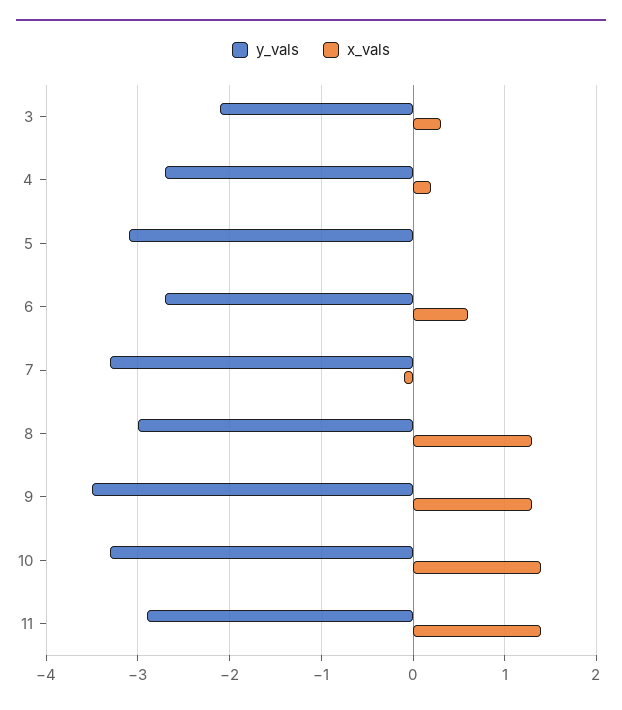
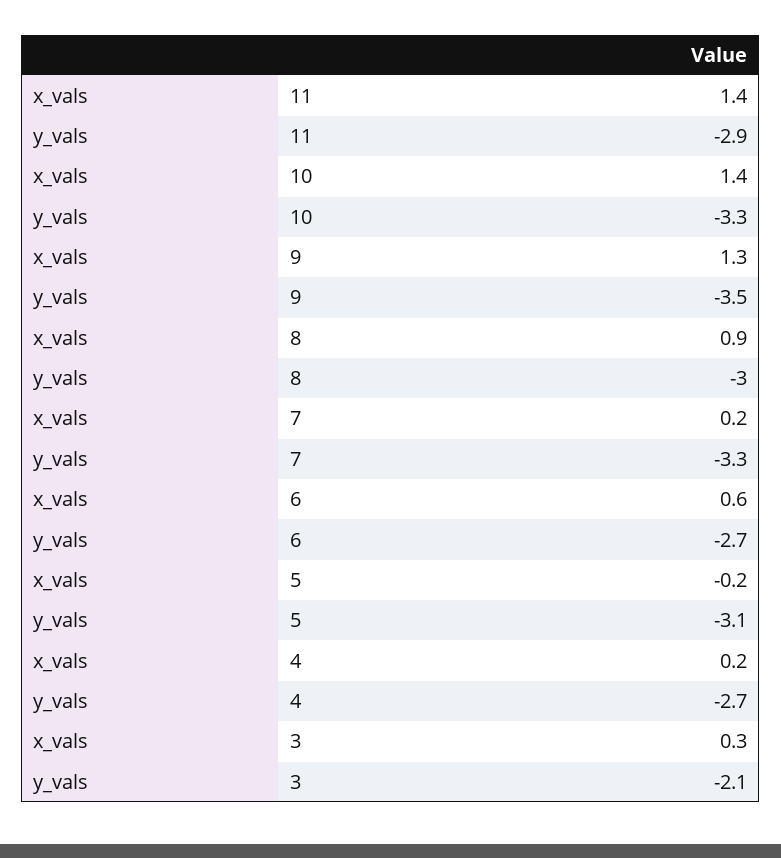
x_vals, 5: 0 -> -0.2
x_vals, 7: -0.1 -> 0.2
x_vals, 8: 1.3 -> 0.9

